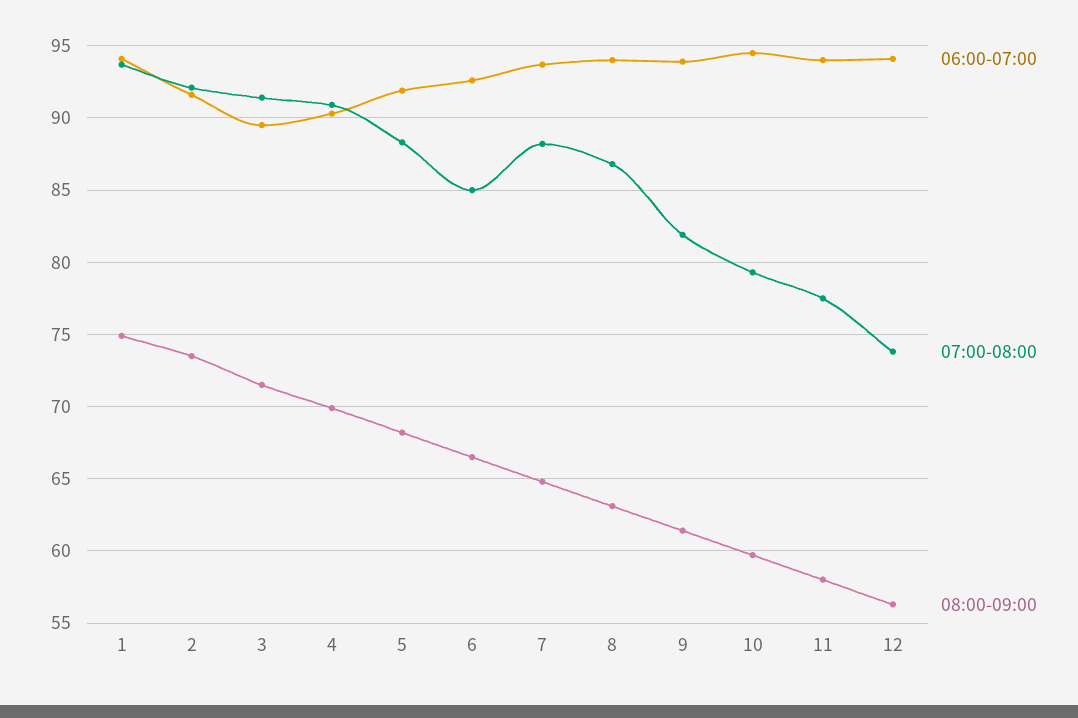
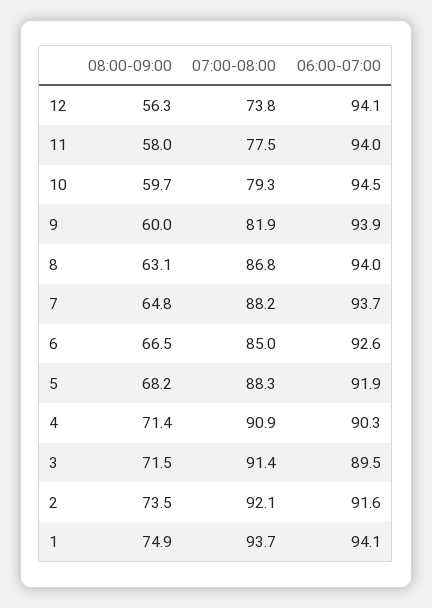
08:00-09:00, 4: 70 -> 71.4
08:00-09:00, 9: 61.5 -> 60

